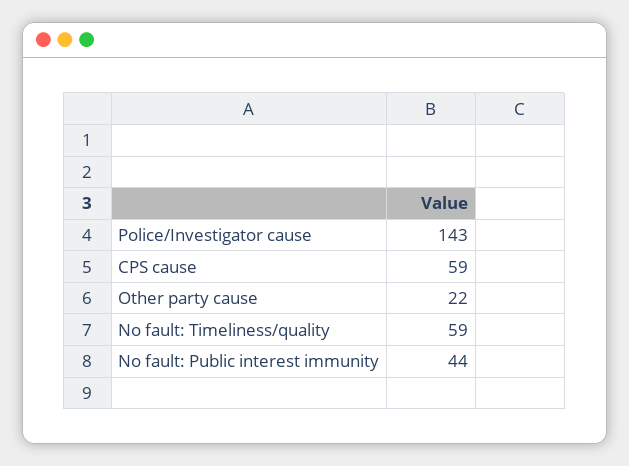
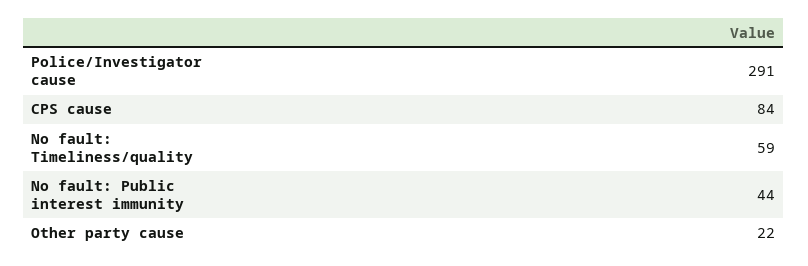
Police/Investigator cause: 143 -> 291
CPS cause: 59 -> 84

